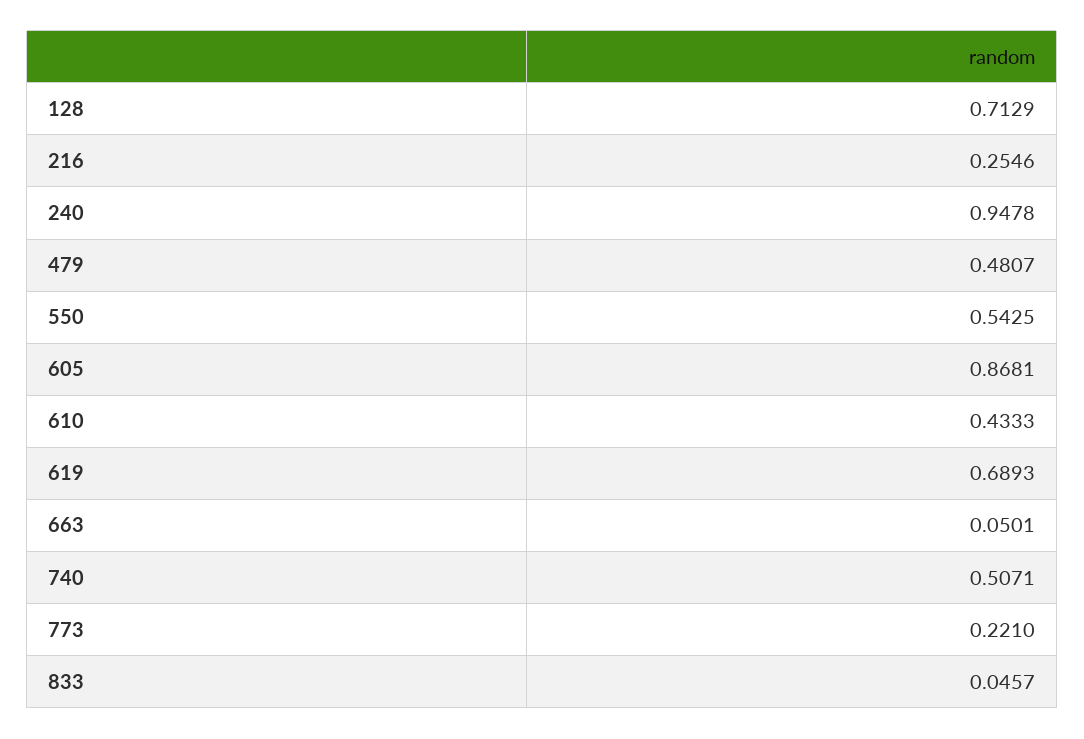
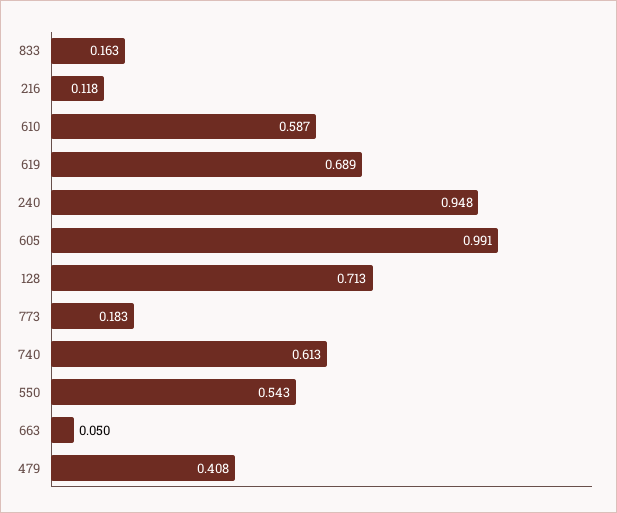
216: 0.2546 -> 0.118
479: 0.4807 -> 0.408
605: 0.8681 -> 0.991
610: 0.4333 -> 0.587
740: 0.5071 -> 0.613
773: 0.221 -> 0.183
833: 0.0457 -> 0.163

